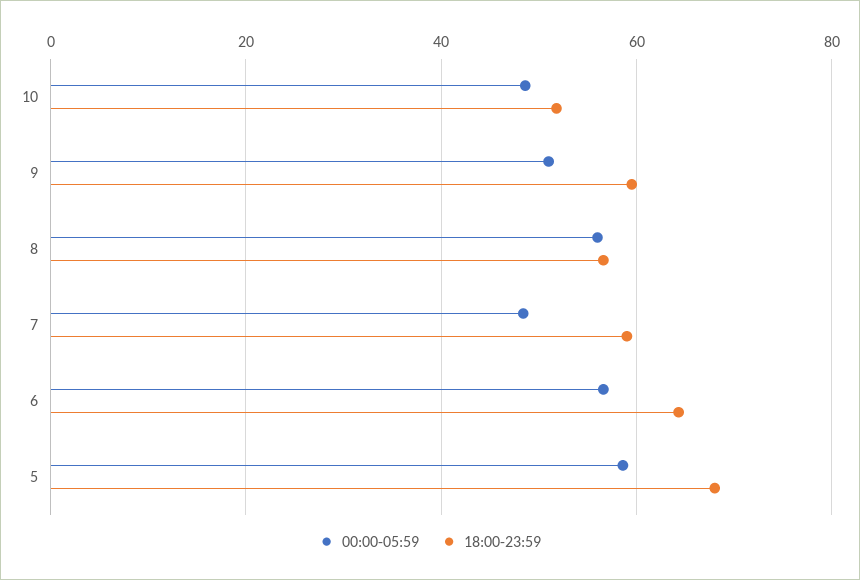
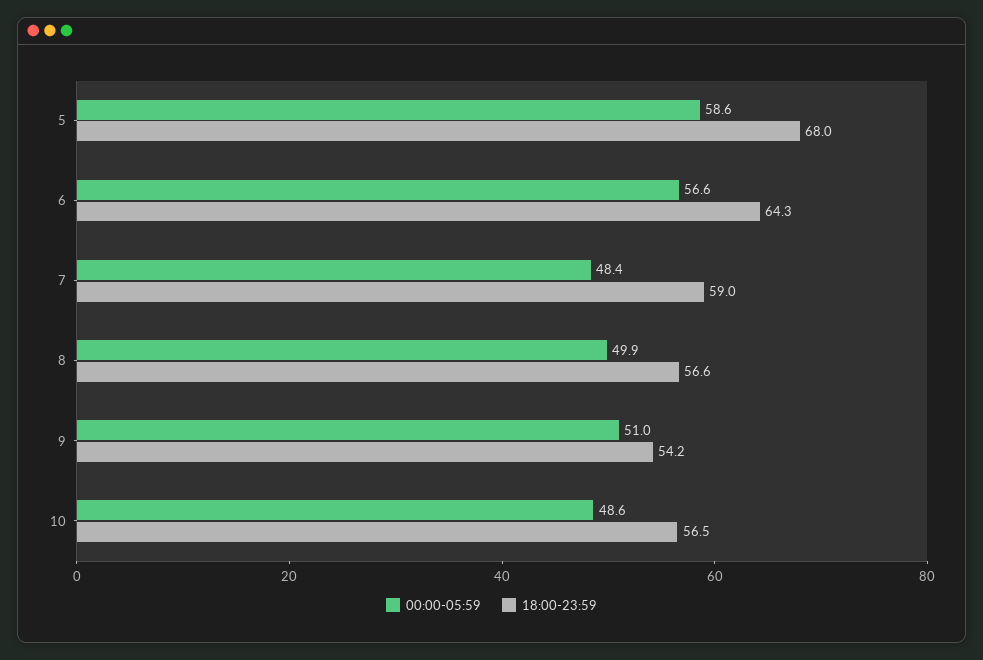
18:00-23:59, 10: 52 -> 56.5
18:00-23:59, 9: 60 -> 54.2
00:00-05:59, 8: 56 -> 49.9

